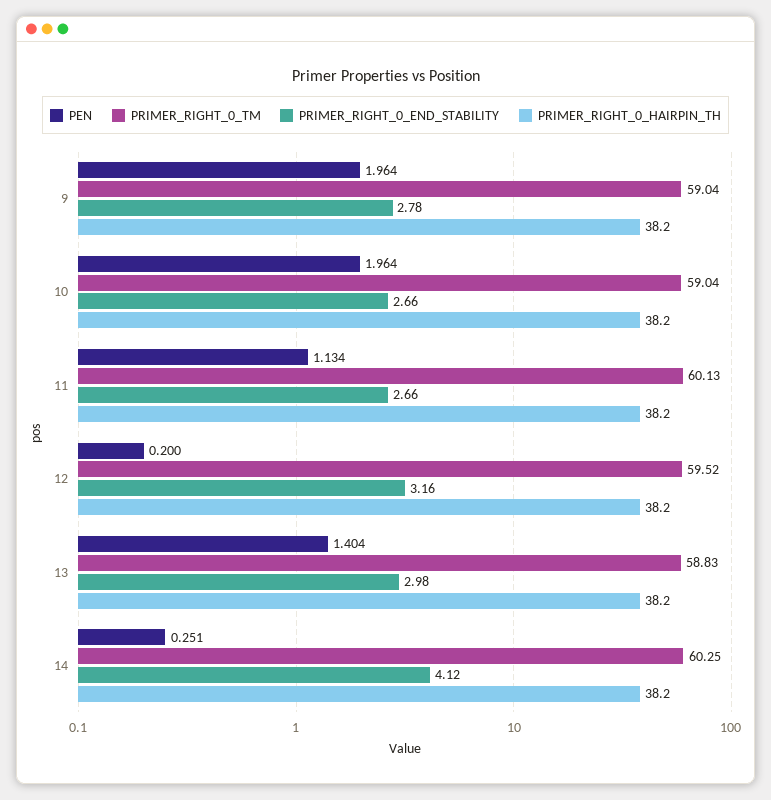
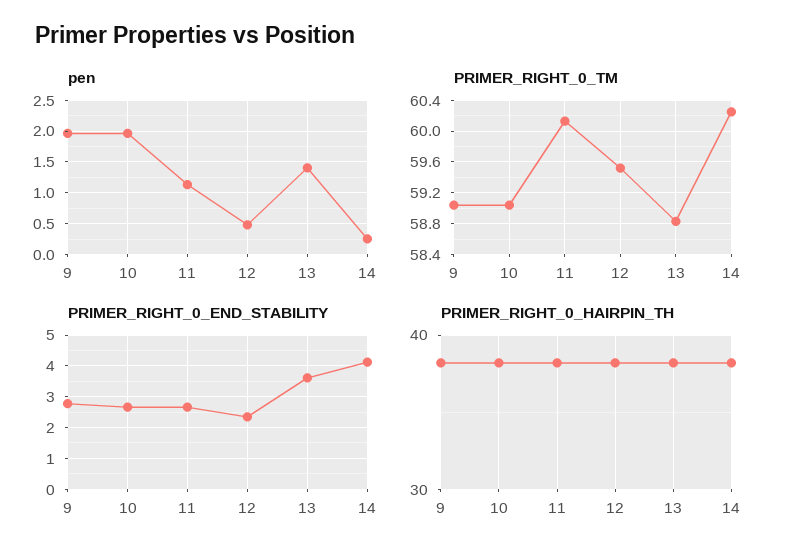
PEN, 12: 0.2 -> 0.5
PRIMER_RIGHT_0_END_STABILITY, 12: 3.16 -> 2.4
PRIMER_RIGHT_0_END_STABILITY, 13: 2.98 -> 3.6

